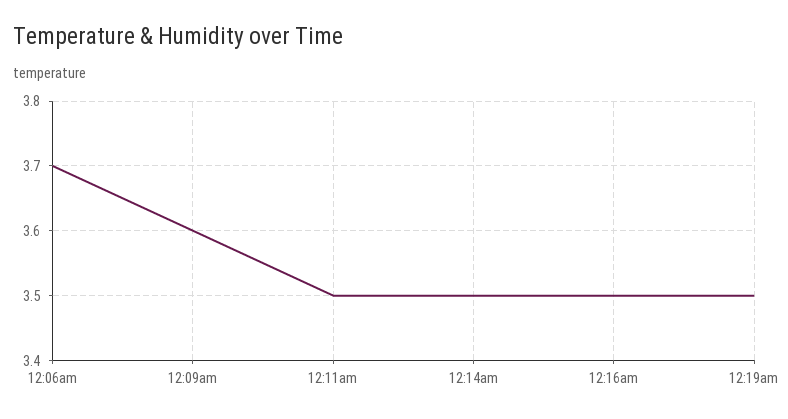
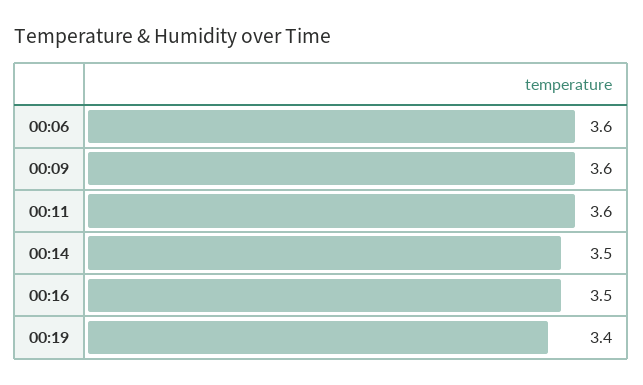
12:06am: 3.7 -> 3.6
12:11am: 3.5 -> 3.6
12:19am: 3.5 -> 3.4

